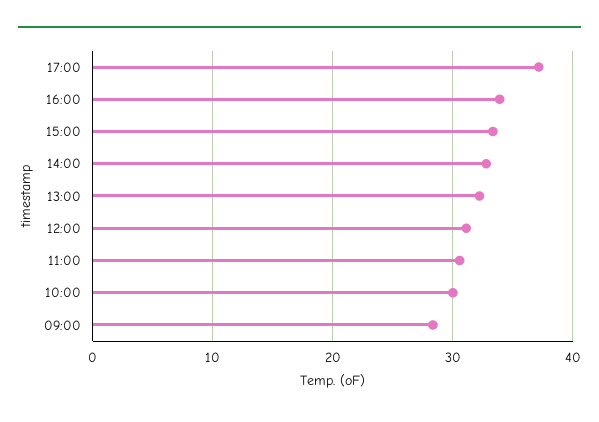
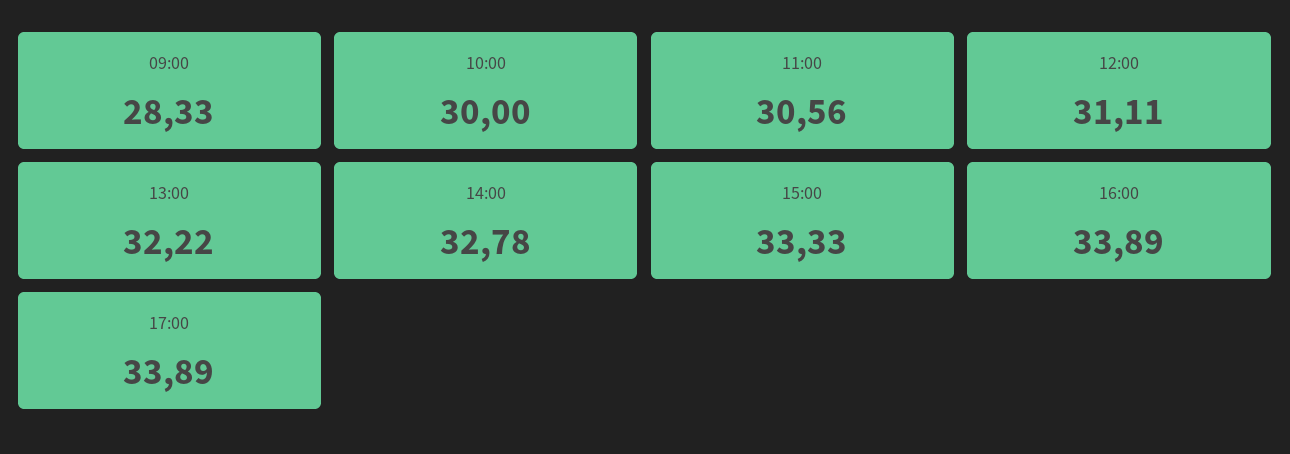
17:00: 37 -> 33.89

